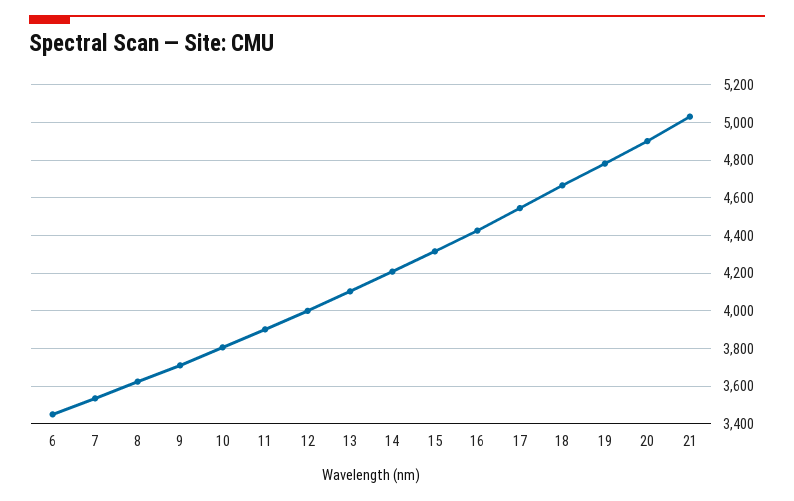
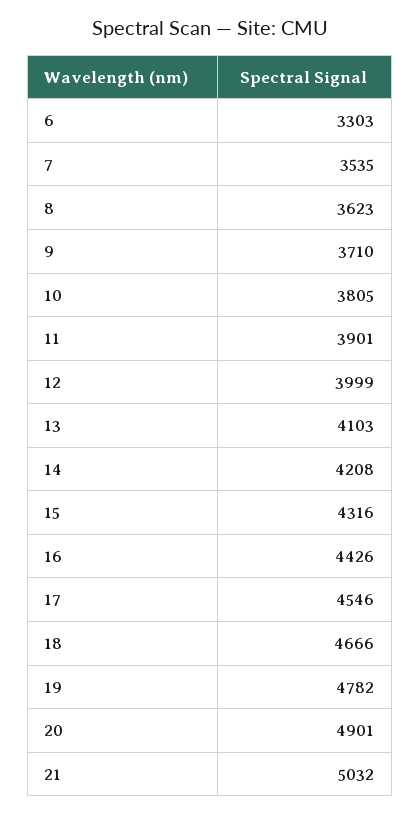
6: 3450 -> 3303

